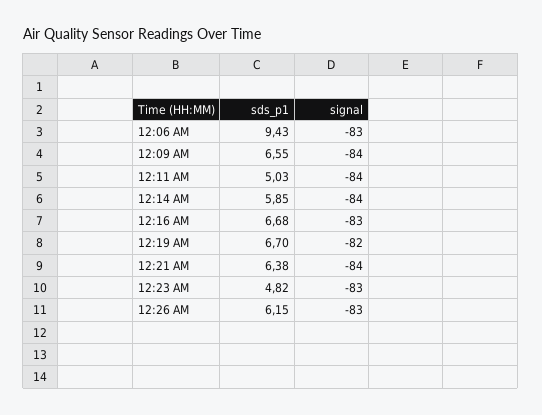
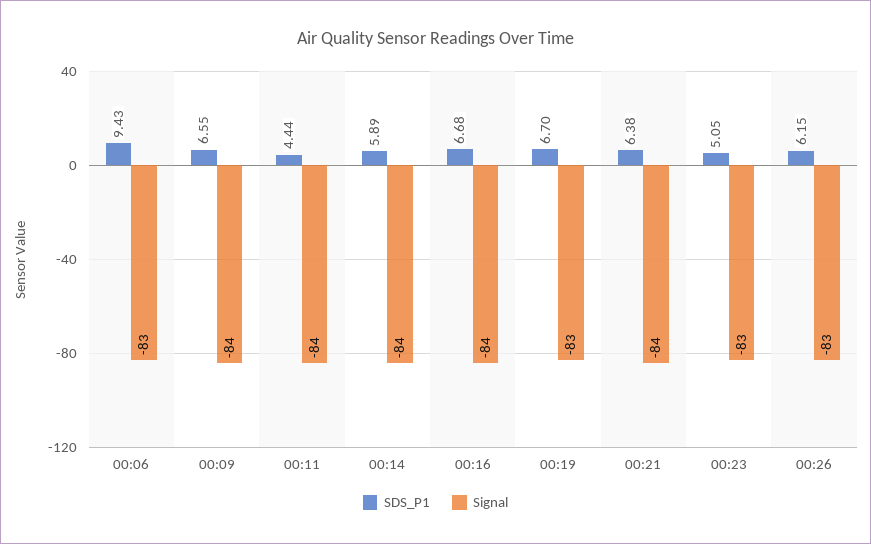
sds_p1, 12:11 AM: 5.03 -> 4.44
sds_p1, 12:14 AM: 5.85 -> 5.89
signal, 12:16 AM: -83 -> -84
signal, 12:19 AM: -82 -> -83
sds_p1, 12:23 AM: 4.82 -> 5.05

